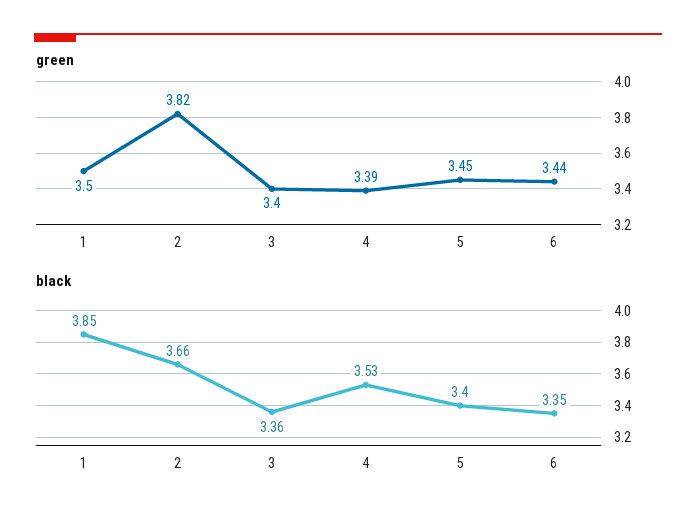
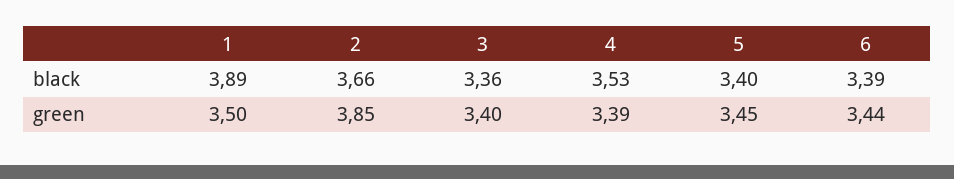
green, 2: 3.82 -> 3.85
black, 1: 3.85 -> 3.89
black, 6: 3.35 -> 3.39

